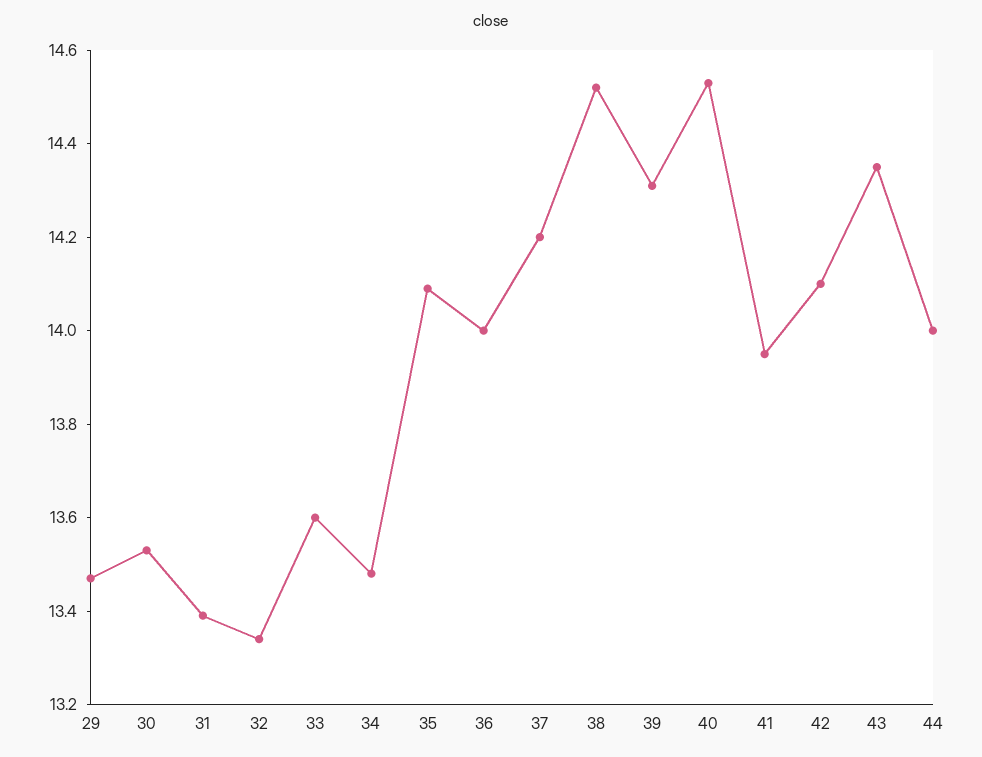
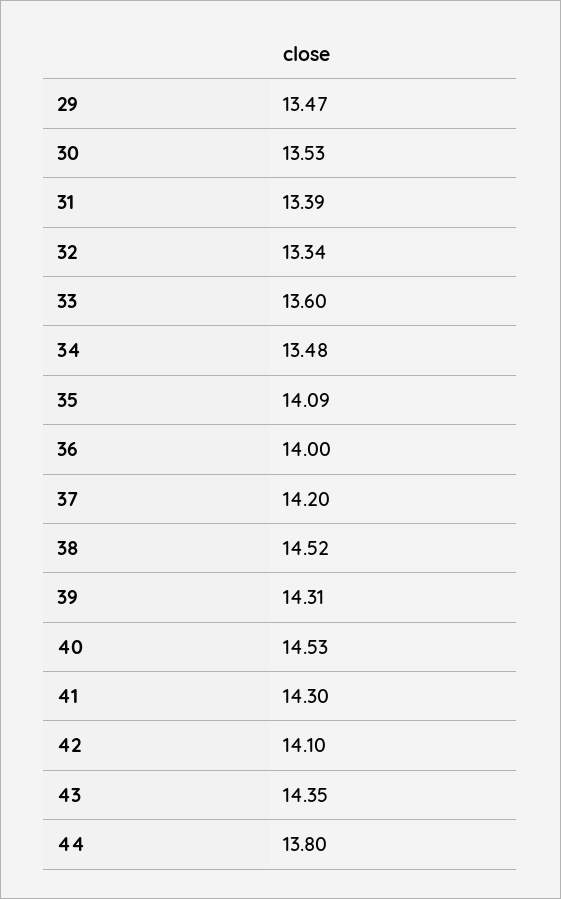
41: 13.95 -> 14.3
44: 14 -> 13.8

